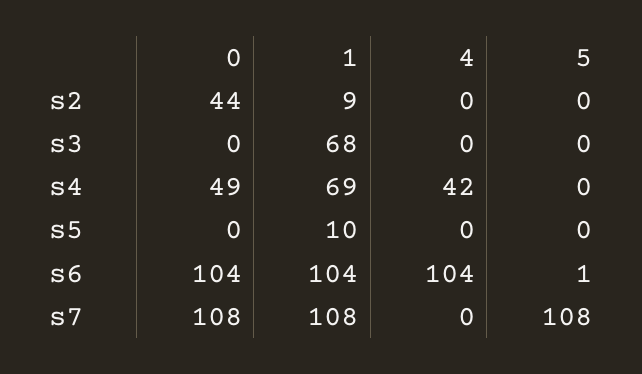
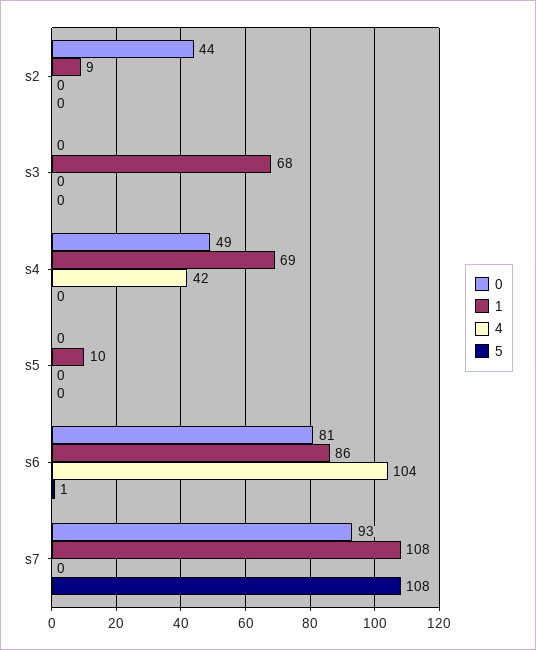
0, s6: 104 -> 81
1, s6: 104 -> 86
0, s7: 108 -> 93

